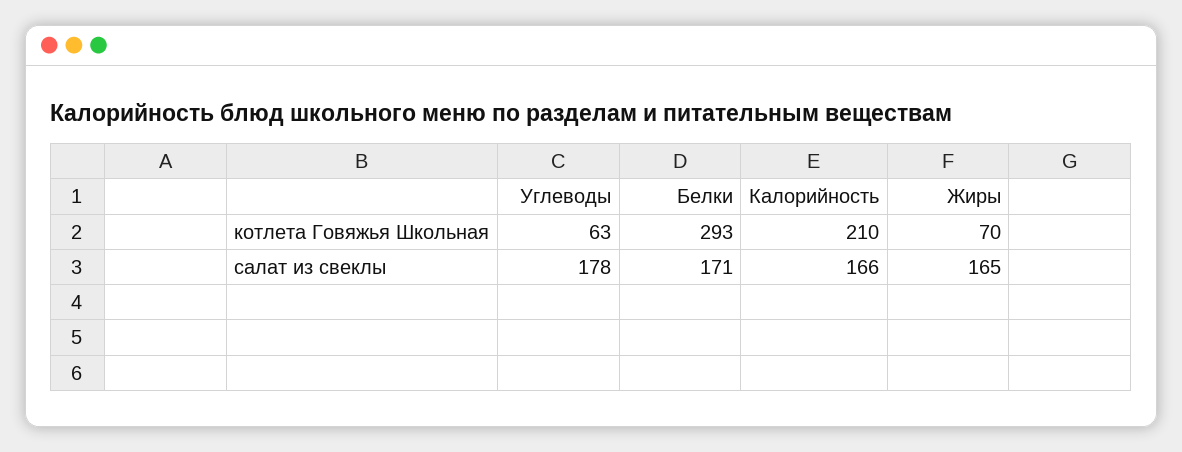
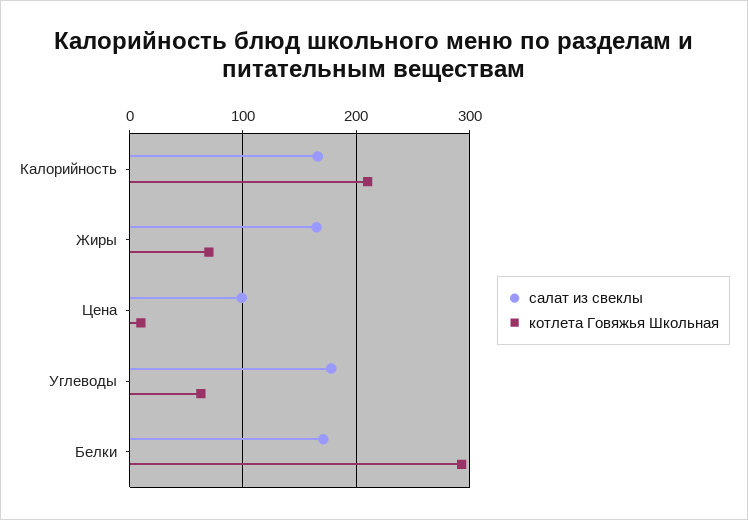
салат из свеклы, Цена: none -> 100
котлета Говяжья Школьная, Цена: none -> 10

